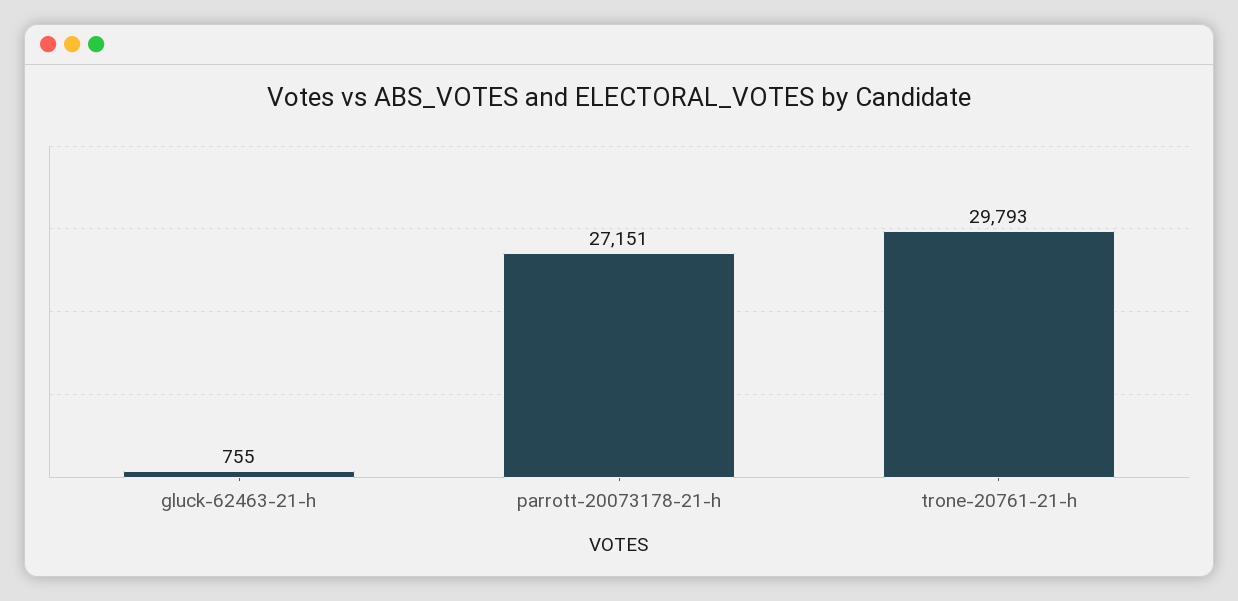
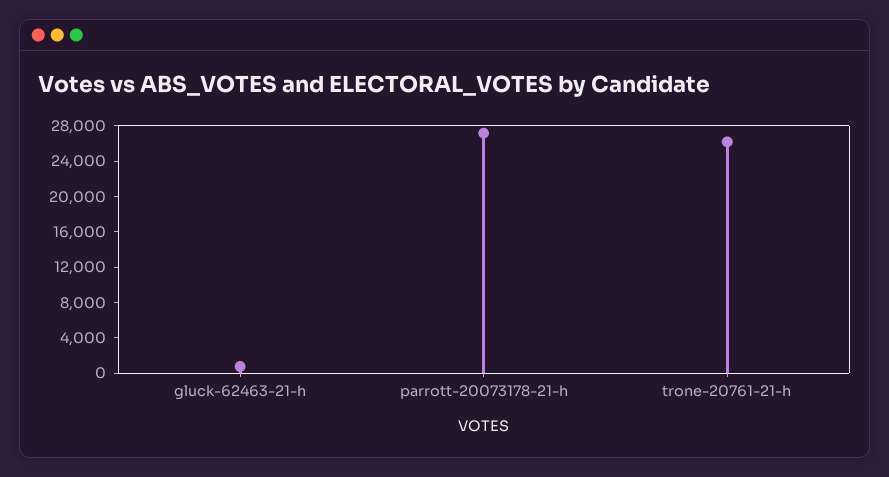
trone-20761-21-h: 29793 -> 26000

